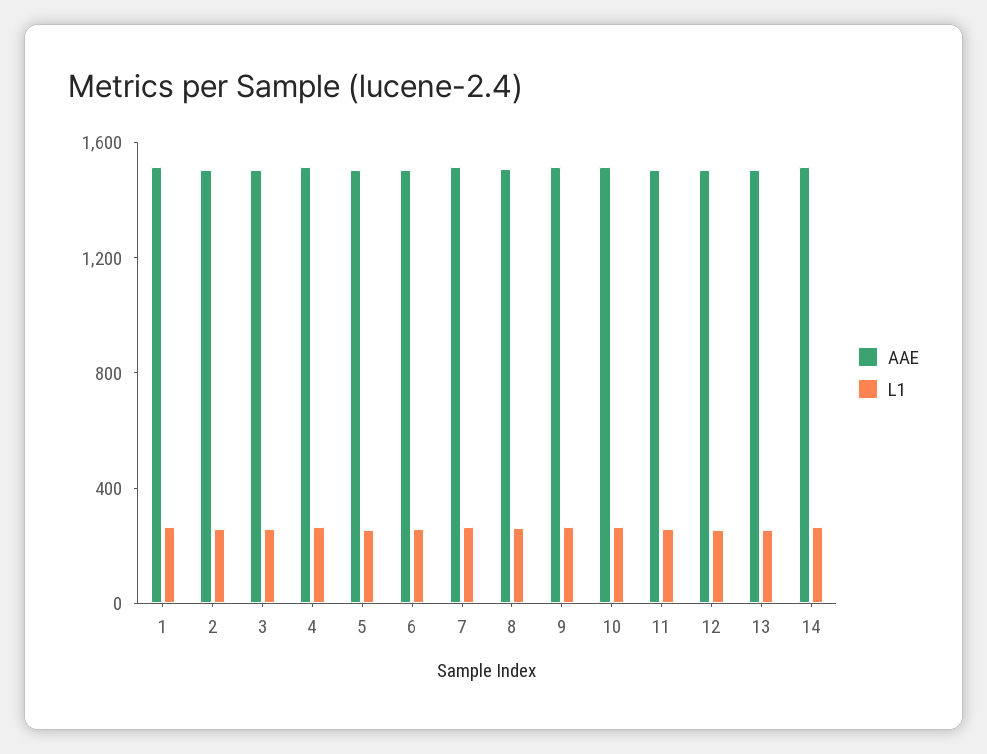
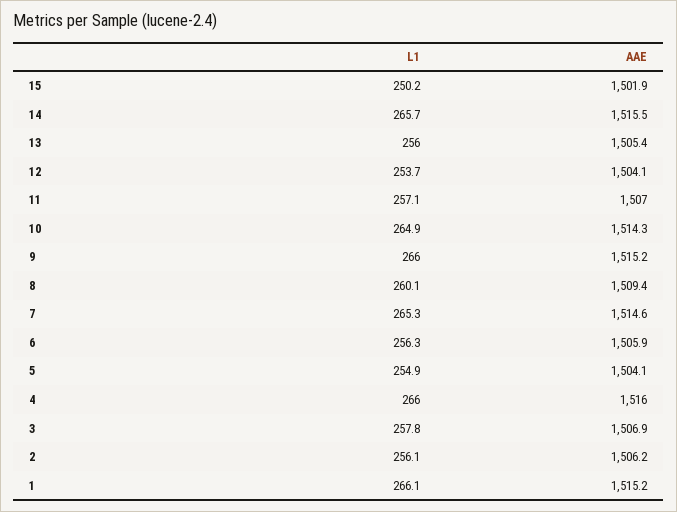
L1, 15: none -> 250.2
AAE, 15: none -> 1501.9

